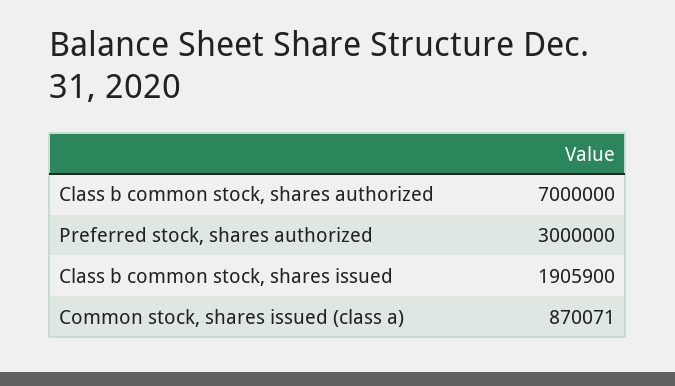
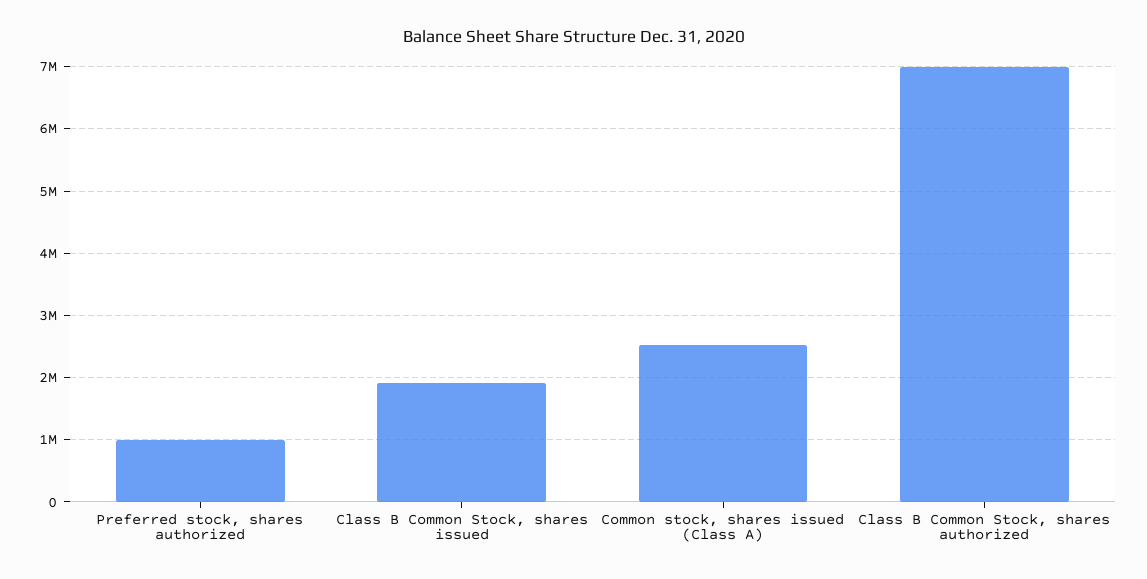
Preferred stock, shares authorized: 3000000 -> 1000000
Common stock, shares issued (class a): 870071 -> 2500000

